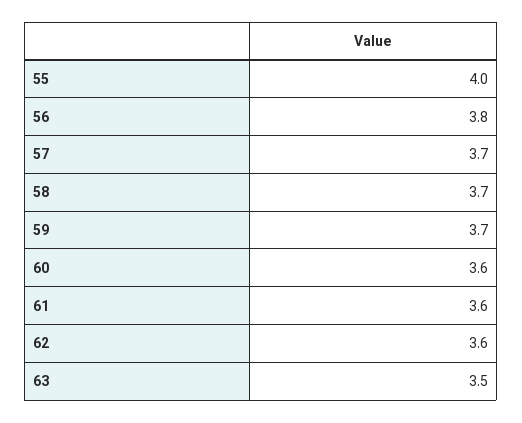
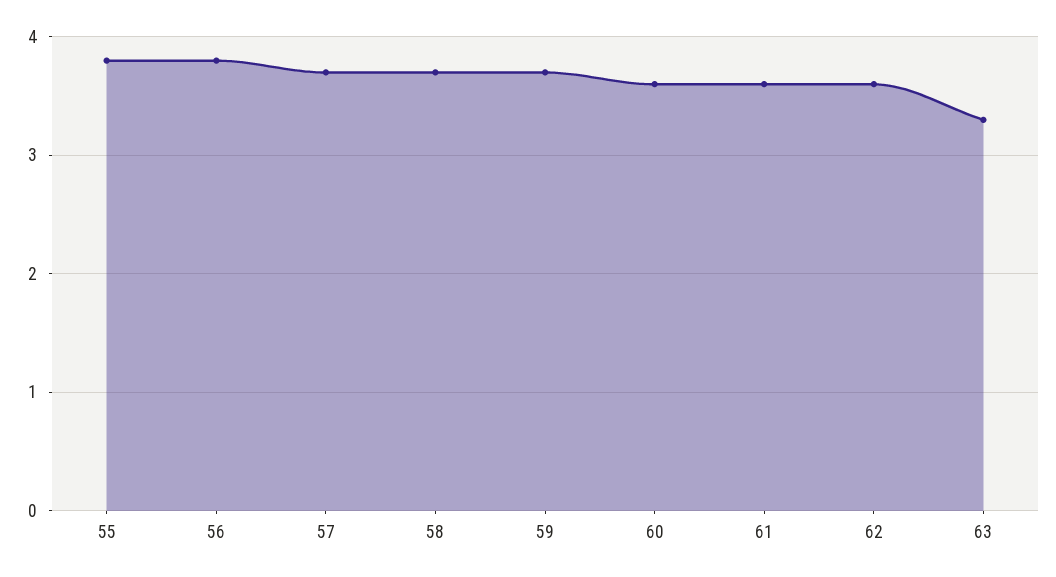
55: 4 -> 3.8
63: 3.5 -> 3.3

